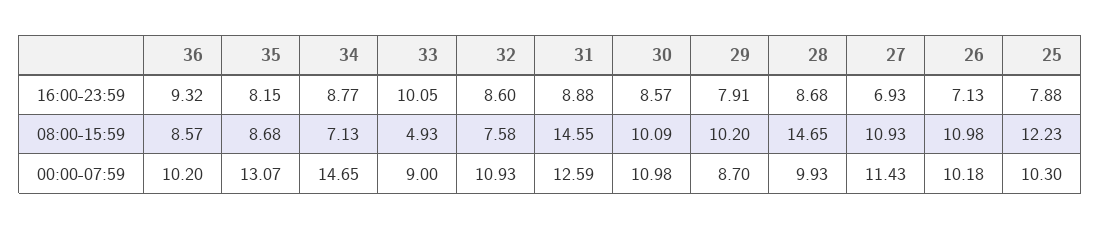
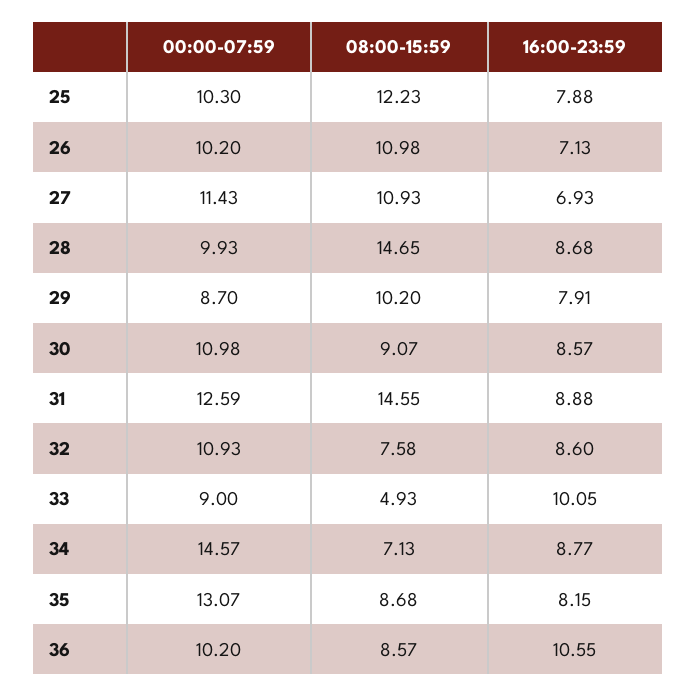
36, 16:00-23:59: 9.32 -> 10.55
30, 08:00-15:59: 10.09 -> 9.07
34, 00:00-07:59: 14.65 -> 14.57
26, 00:00-07:59: 10.18 -> 10.2

